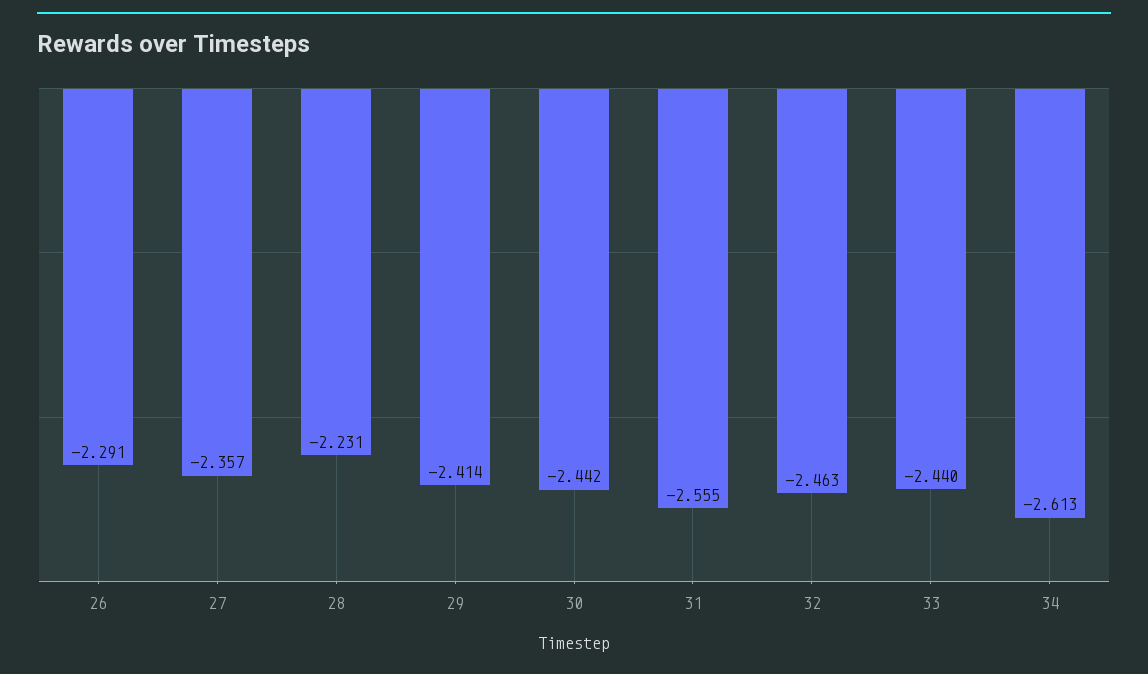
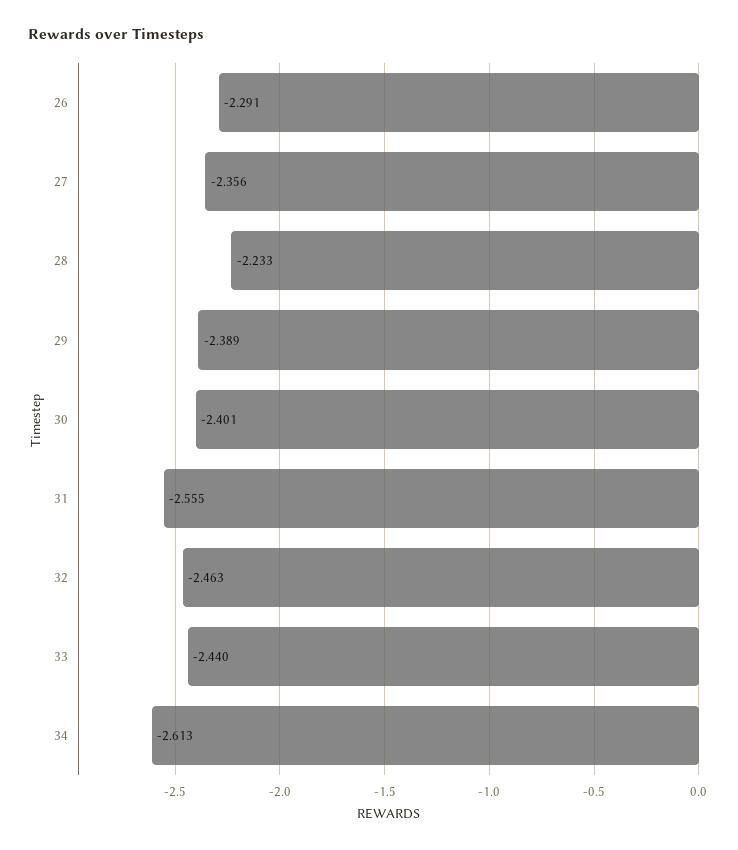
27: -2.357 -> -2.356
28: -2.231 -> -2.233
29: -2.414 -> -2.389
30: -2.442 -> -2.401

